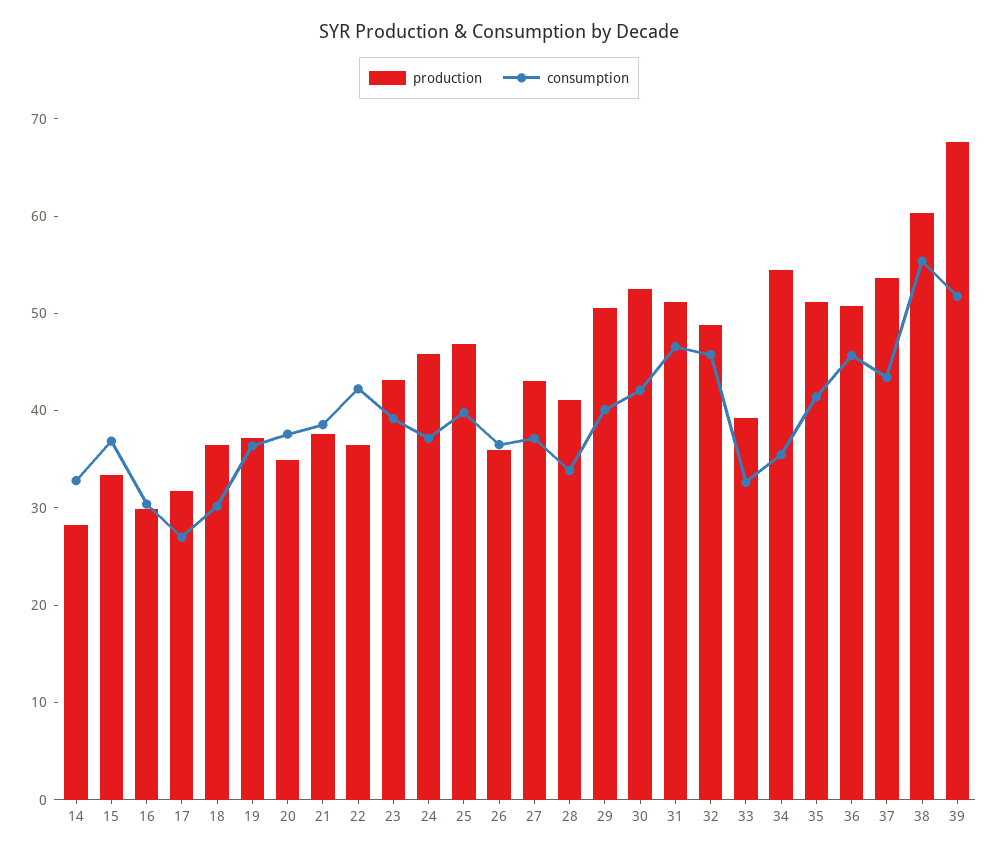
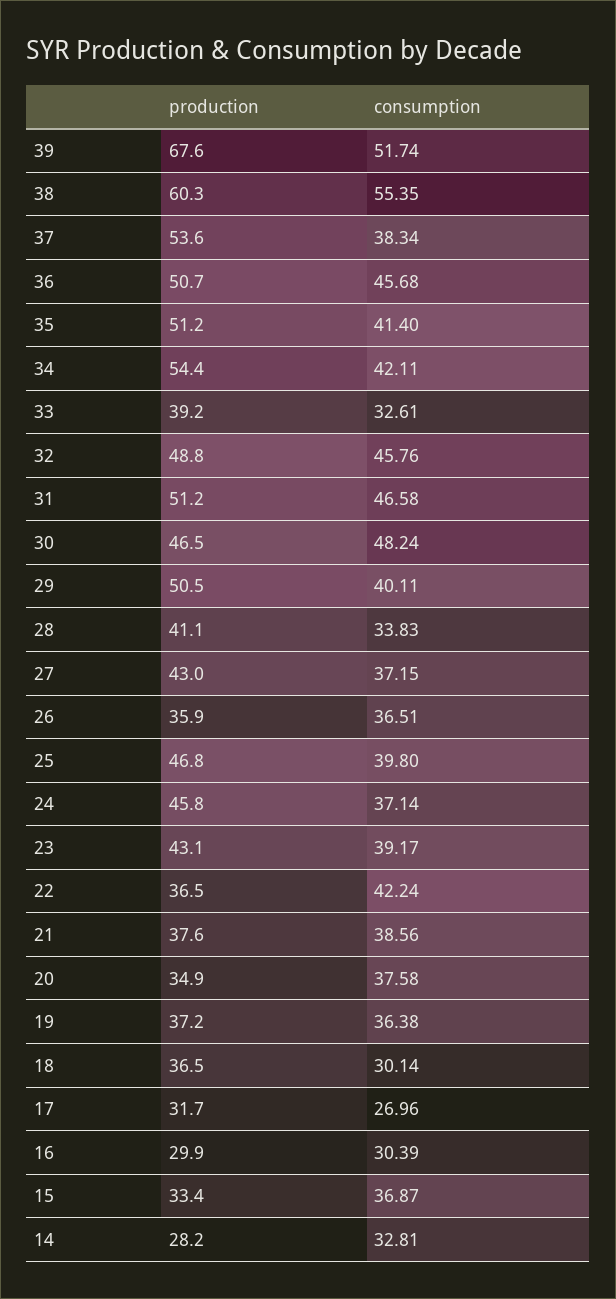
production, 30: 52 -> 46.5
consumption, 30: 42 -> 48.24
consumption, 34: 36 -> 42.11
consumption, 37: 44 -> 38.34

